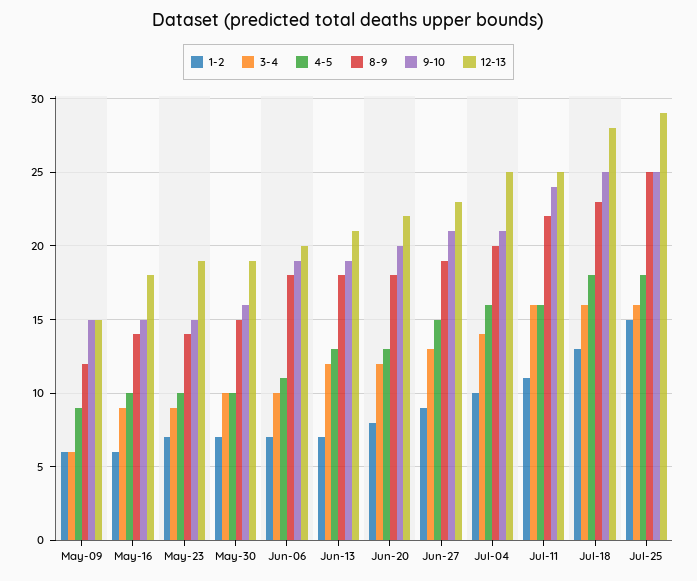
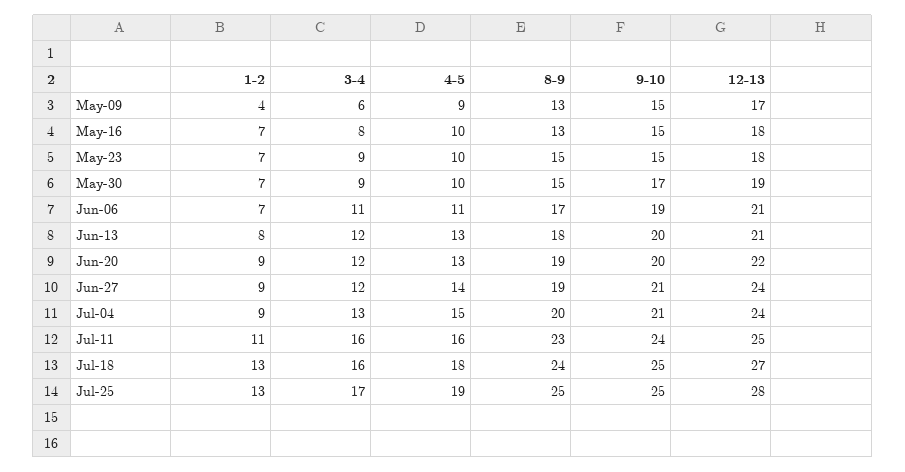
1-2, May-09: 6 -> 4
8-9, May-09: 12 -> 13
12-13, May-09: 15 -> 17
1-2, May-16: 6 -> 7
3-4, May-16: 9 -> 8
8-9, May-16: 14 -> 13
8-9, May-23: 14 -> 15
12-13, May-23: 19 -> 18
3-4, May-30: 10 -> 9
9-10, May-30: 16 -> 17
3-4, Jun-06: 10 -> 11
8-9, Jun-06: 18 -> 17
12-13, Jun-06: 20 -> 21
1-2, Jun-13: 7 -> 8
9-10, Jun-13: 19 -> 20
1-2, Jun-20: 8 -> 9
8-9, Jun-20: 18 -> 19
3-4, Jun-27: 13 -> 12
4-5, Jun-27: 15 -> 14
12-13, Jun-27: 23 -> 24
1-2, Jul-04: 10 -> 9
3-4, Jul-04: 14 -> 13
4-5, Jul-04: 16 -> 15
12-13, Jul-04: 25 -> 24
8-9, Jul-11: 22 -> 23
8-9, Jul-18: 23 -> 24
12-13, Jul-18: 28 -> 27
1-2, Jul-25: 15 -> 13
3-4, Jul-25: 16 -> 17
4-5, Jul-25: 18 -> 19
12-13, Jul-25: 29 -> 28

